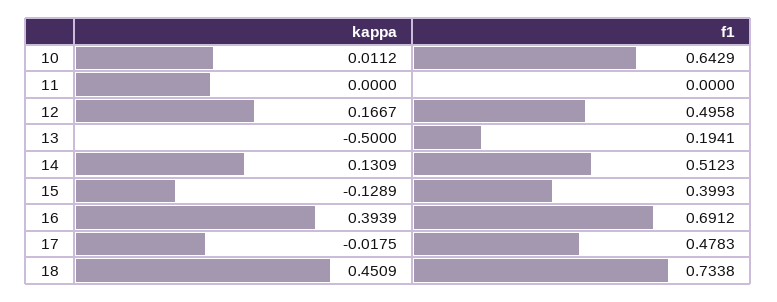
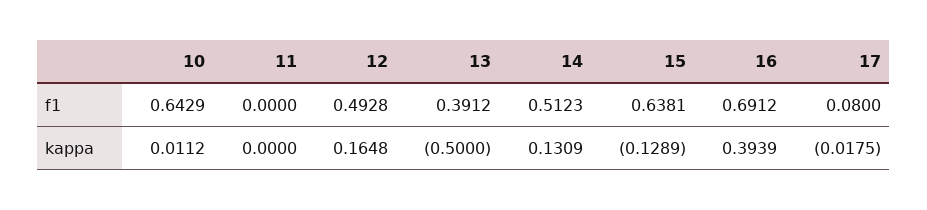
kappa, 12: 0.1667 -> 0.1648
f1, 12: 0.4958 -> 0.4928
f1, 13: 0.1941 -> 0.3912
f1, 15: 0.3993 -> 0.6381
f1, 17: 0.4783 -> 0.08
kappa, 18: 0.4509 -> none
f1, 18: 0.7338 -> none

